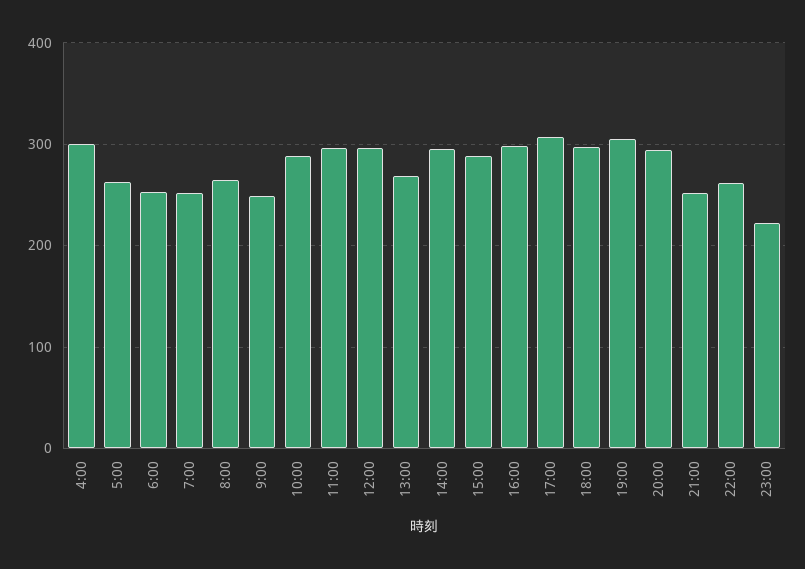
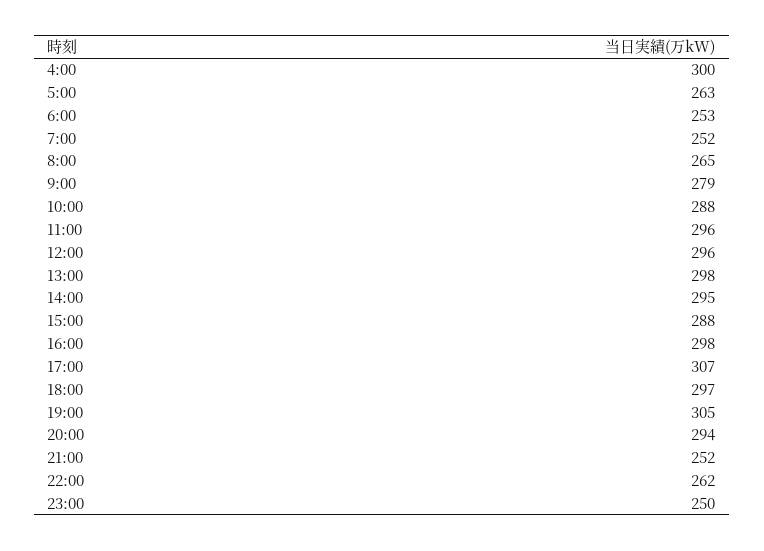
9:00: 250 -> 279
13:00: 270 -> 298
23:00: 220 -> 250

